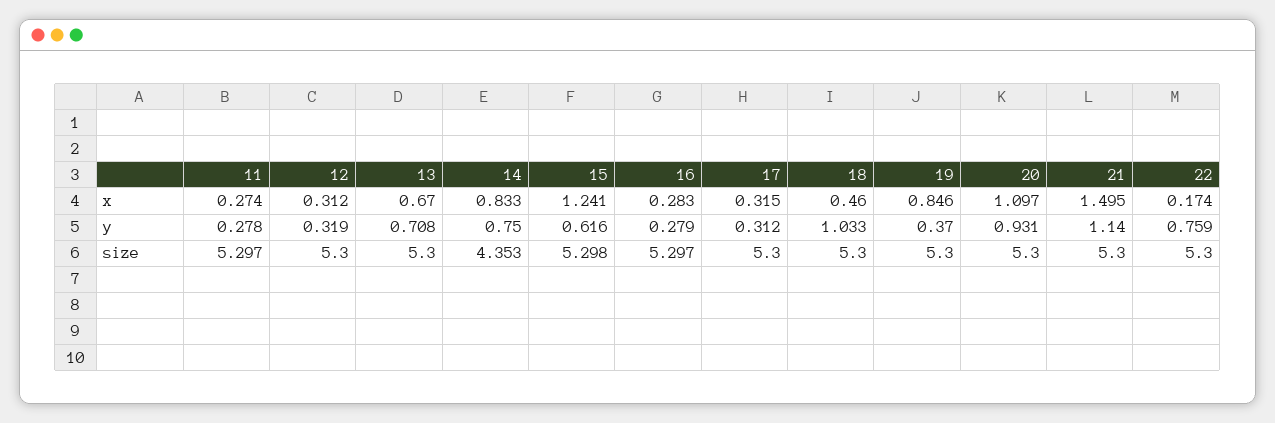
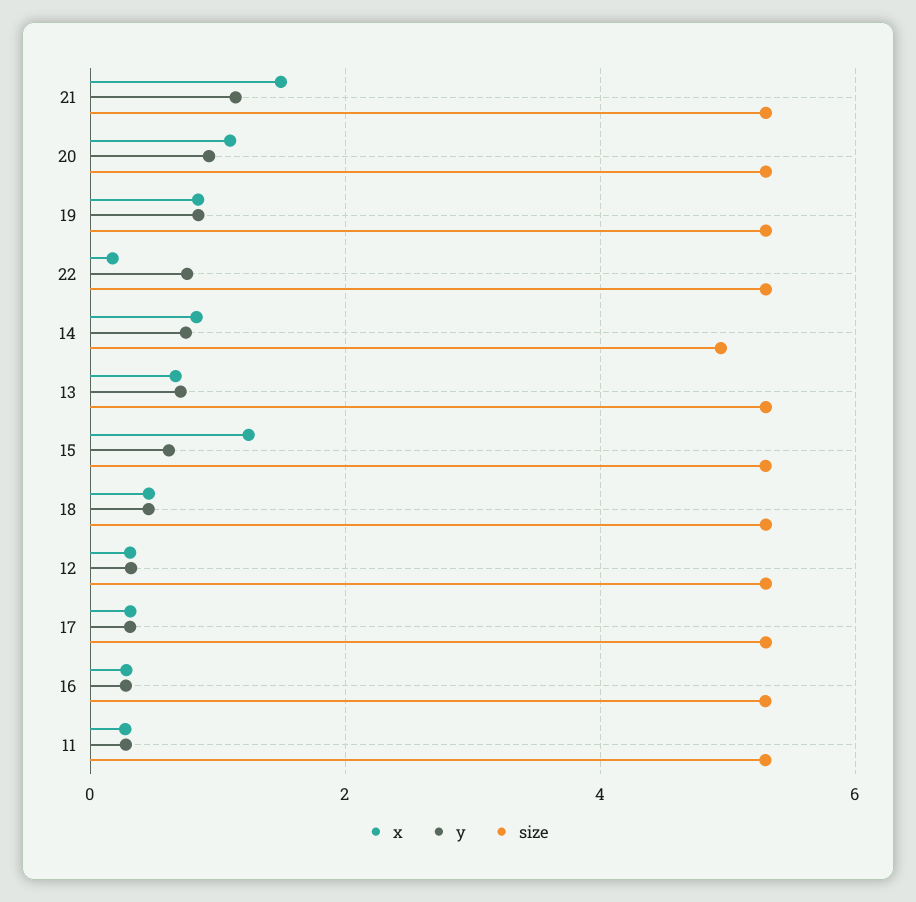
y, 18: 1.033 -> 0.4
y, 19: 0.37 -> 0.8
size, 14: 4.353 -> 5

